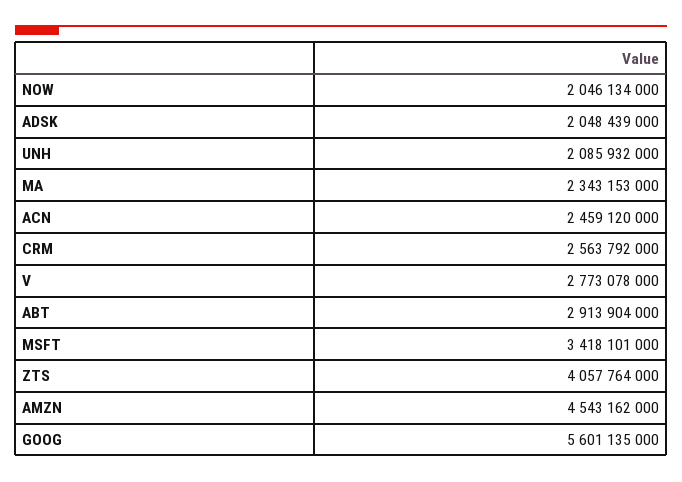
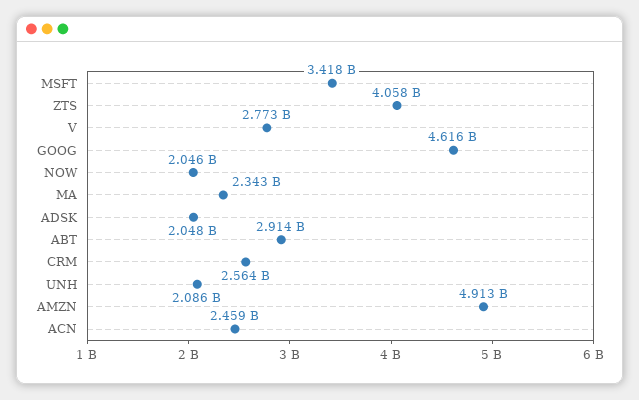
AMZN: 4543162000 -> 4913000000
GOOG: 5601135000 -> 4616000000

